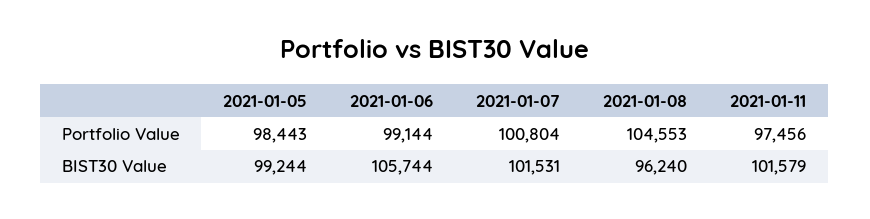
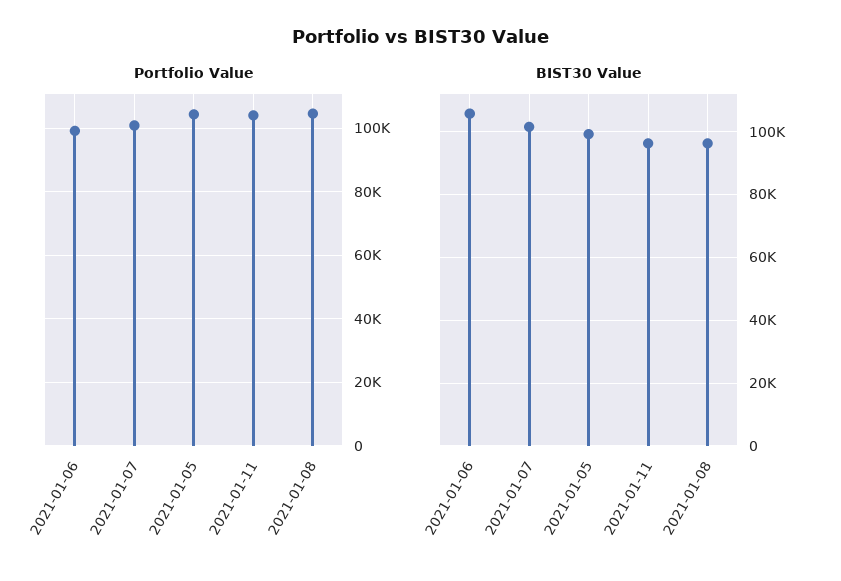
Portfolio Value, 2021-01-05: 98443 -> 104000
Portfolio Value, 2021-01-11: 97456 -> 104000
BIST30 Value, 2021-01-11: 101579 -> 96000

